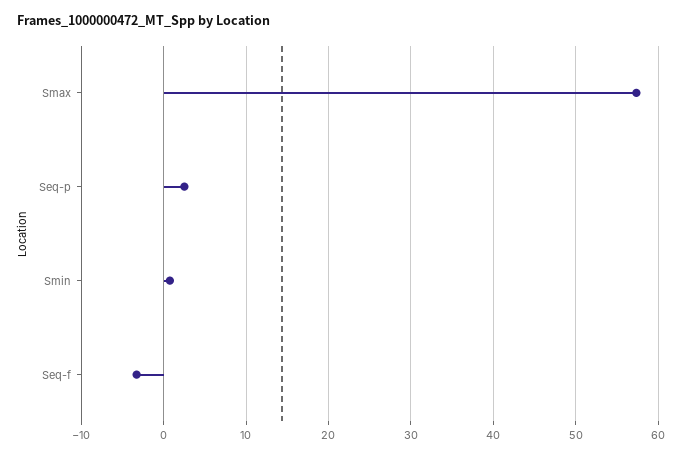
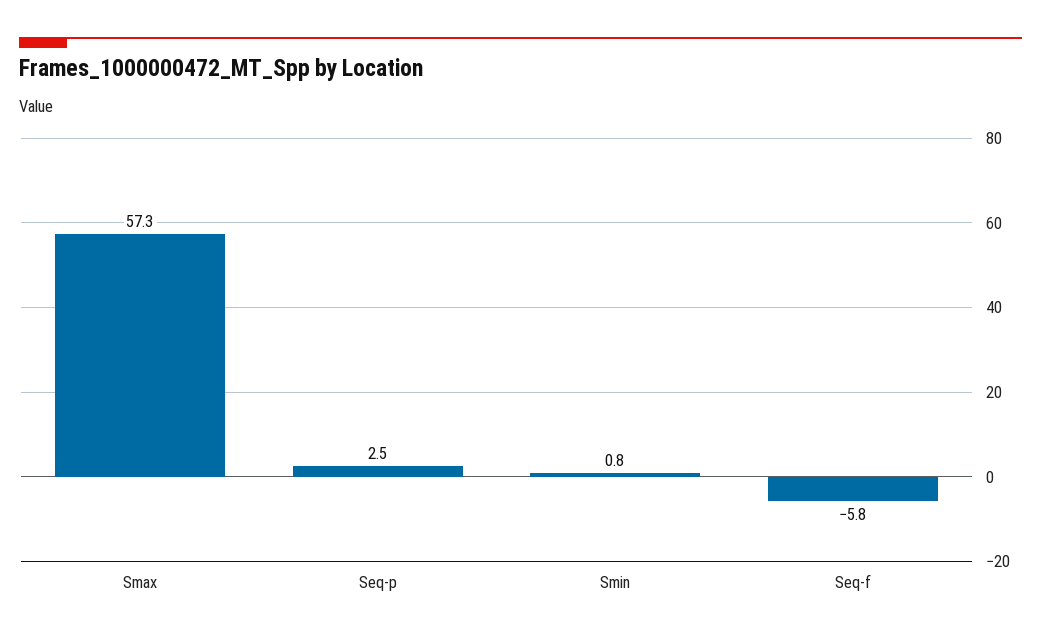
Seq-f: -3 -> -5.8

